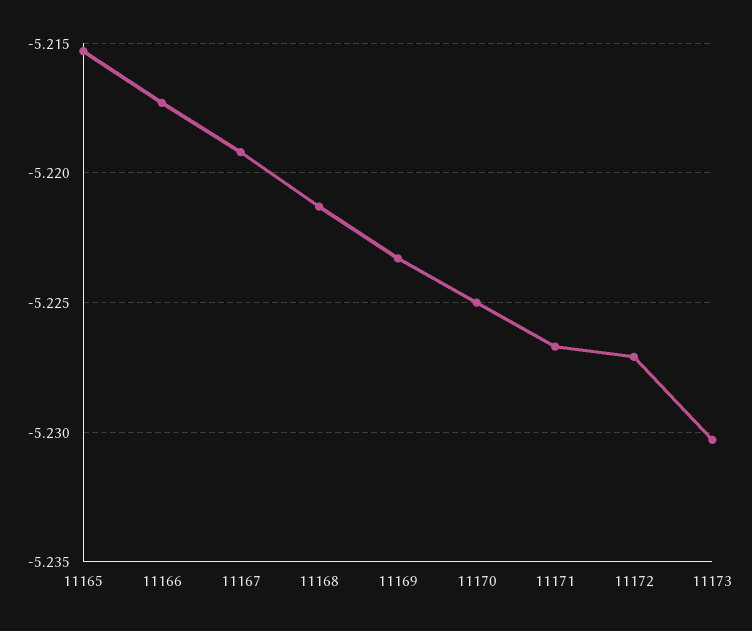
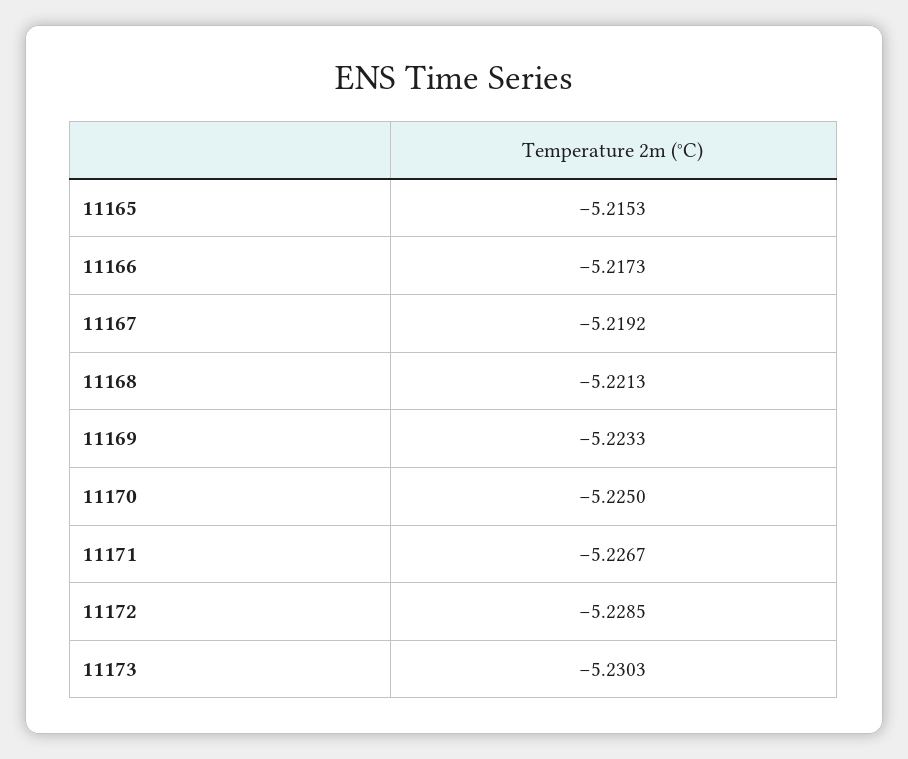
11172: -5.227 -> -5.2285

